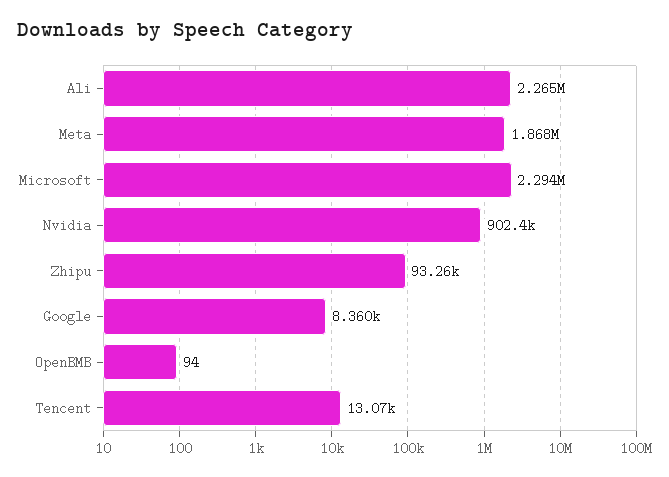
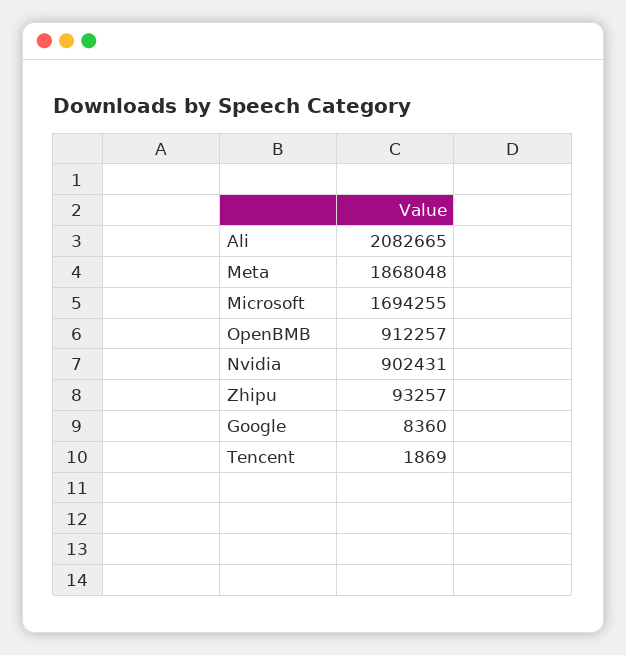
Ali: 2265000 -> 2082665
Microsoft: 2294000 -> 1694255
OpenBMB: 94 -> 912257
Tencent: 13070 -> 1869

